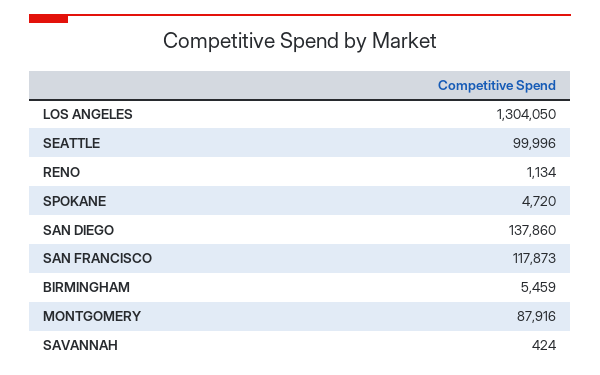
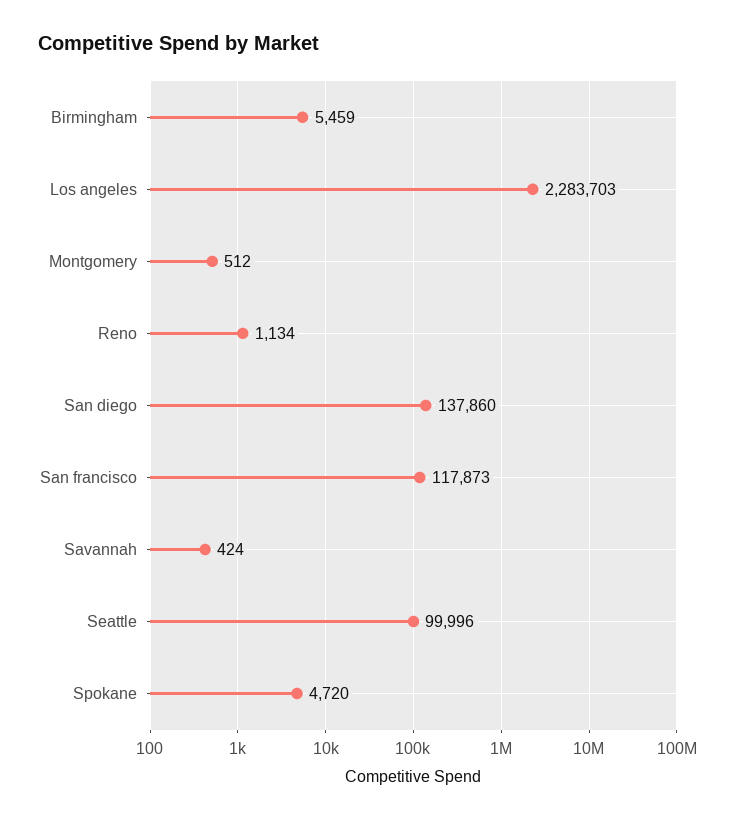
LOS ANGELES: 1304050 -> 2283703
MONTGOMERY: 87916 -> 512

